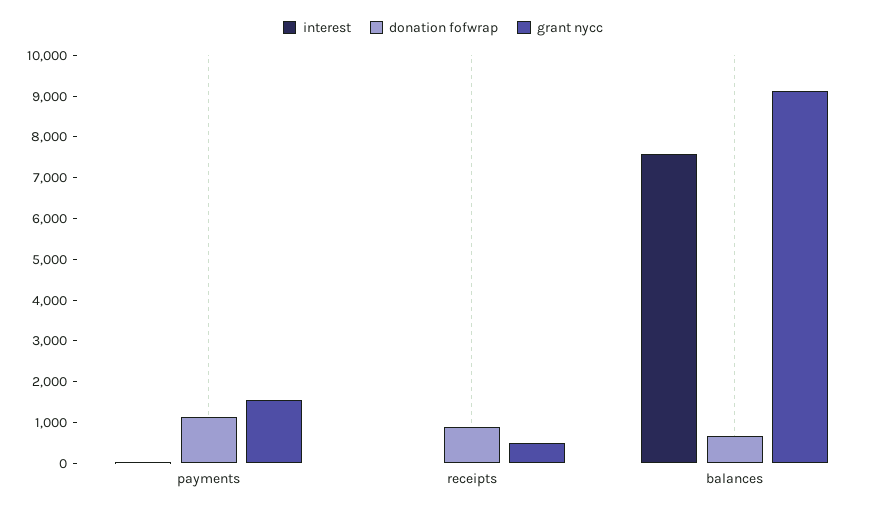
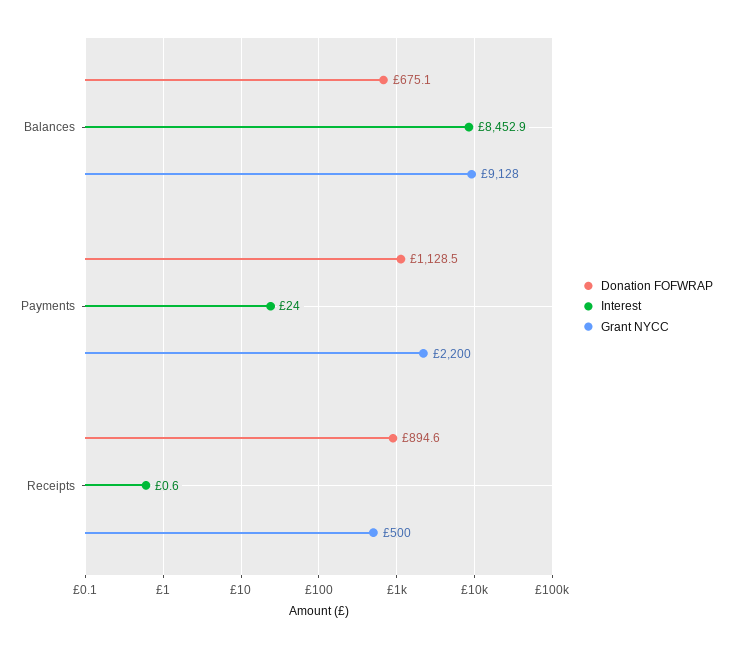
grant nycc, payments: 1600 -> 2200
interest, balances: 7600 -> 8452.9

